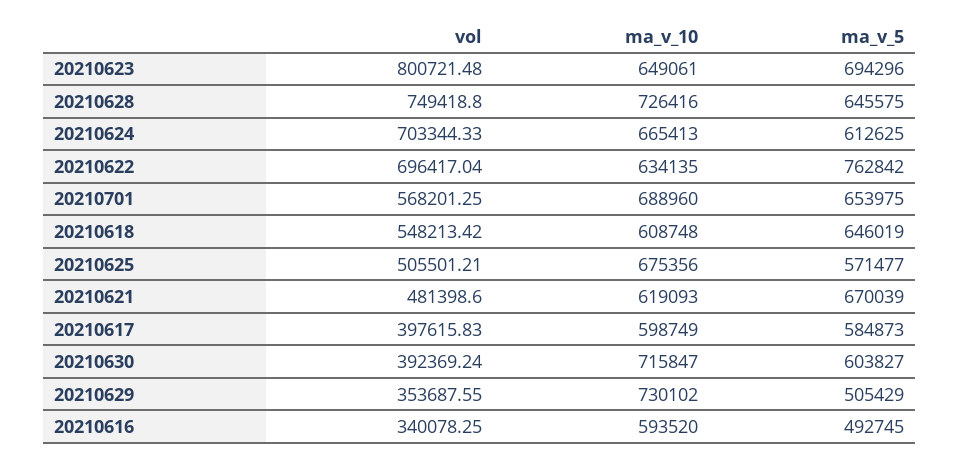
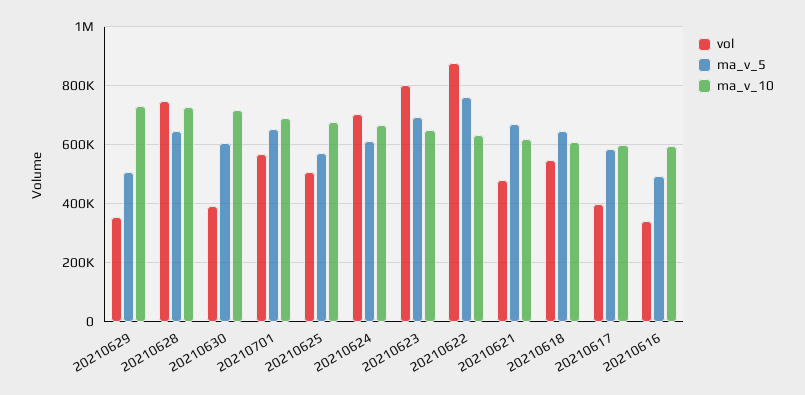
vol, 20210622: 696417.04 -> 875000

